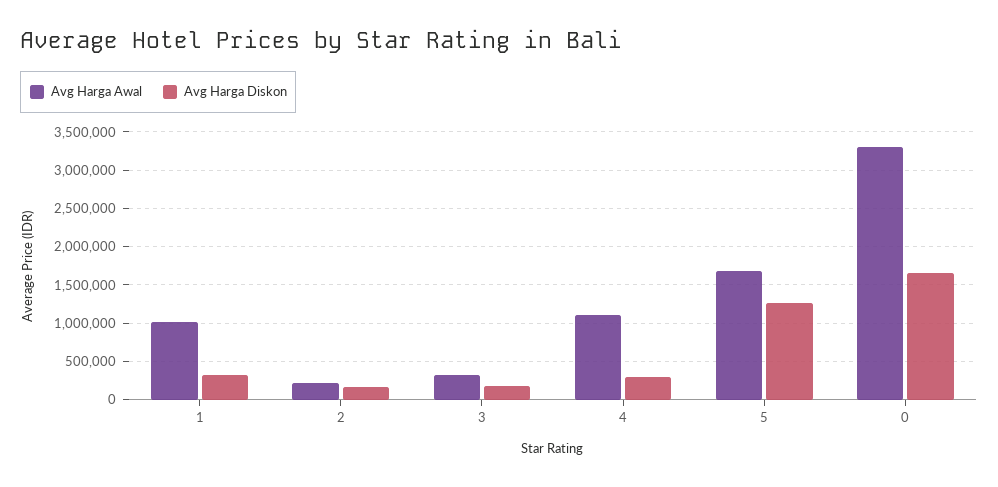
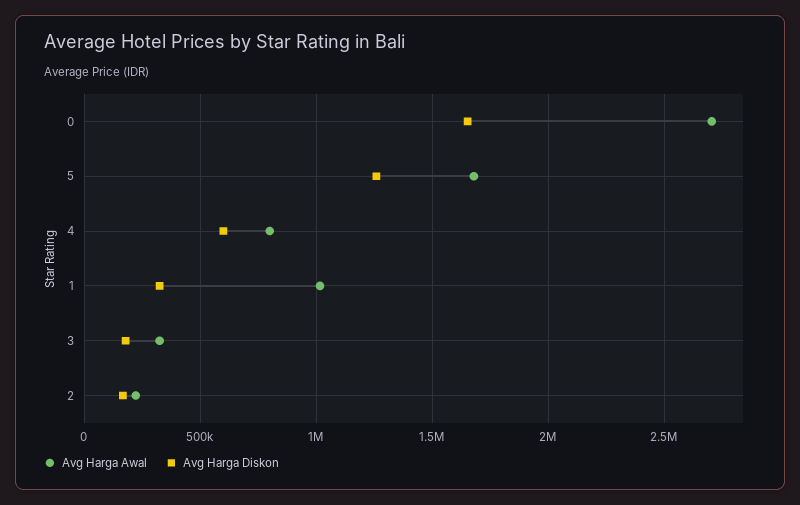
Avg Harga Awal, 4: 1100000 -> 800000
Avg Harga Diskon, 4: 300000 -> 600000
Avg Harga Awal, 0: 3300000 -> 2700000

